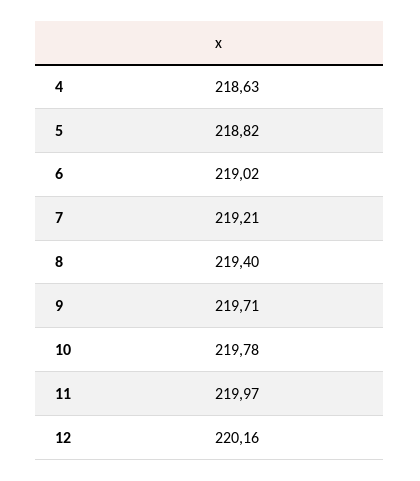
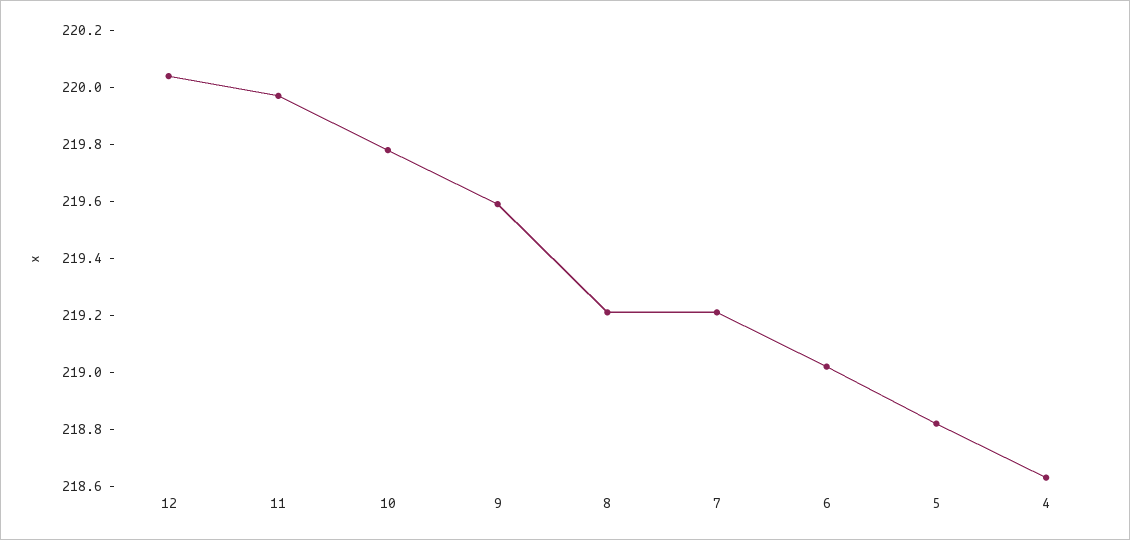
8: 219.4 -> 219.2
9: 219.71 -> 219.6
12: 220.16 -> 220.05

